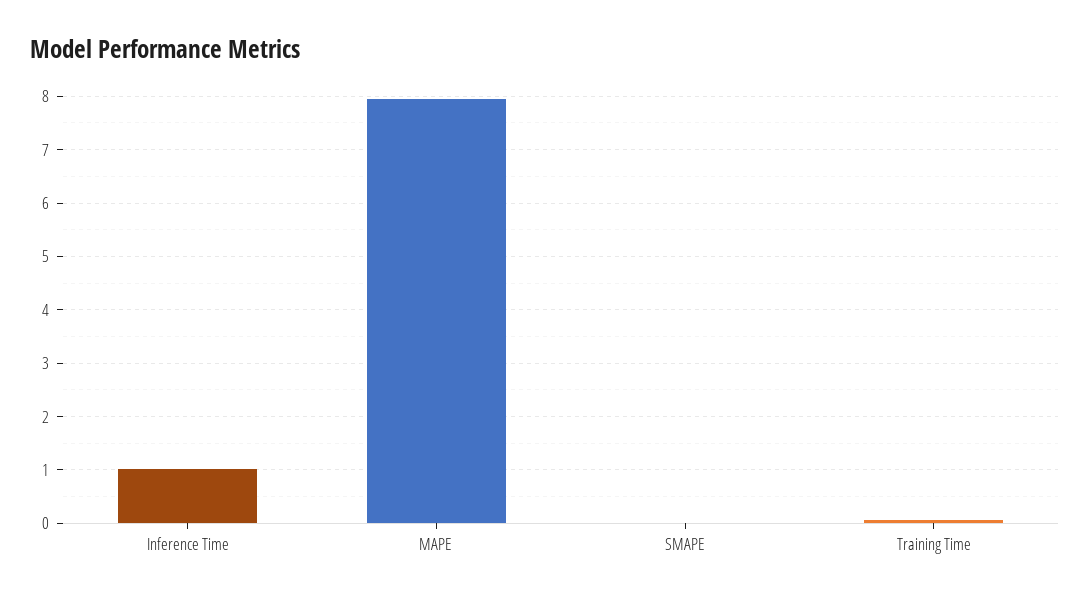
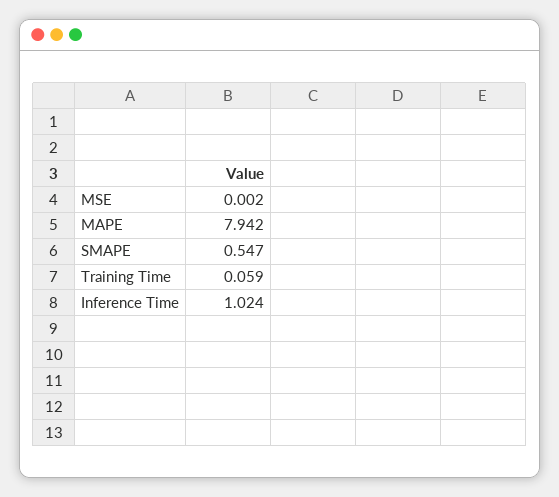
SMAPE: 0 -> 0.547
MSE: none -> 0.002

